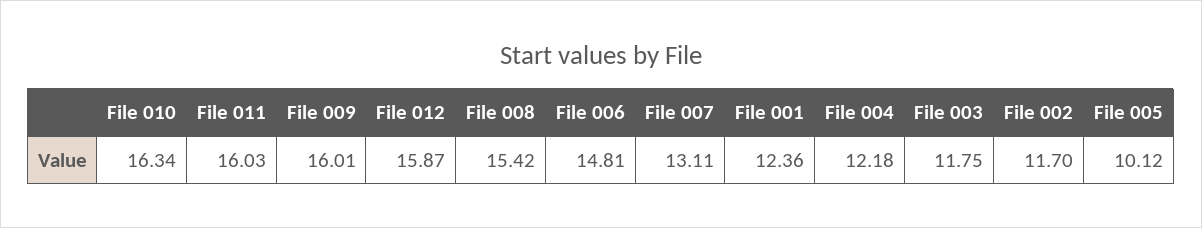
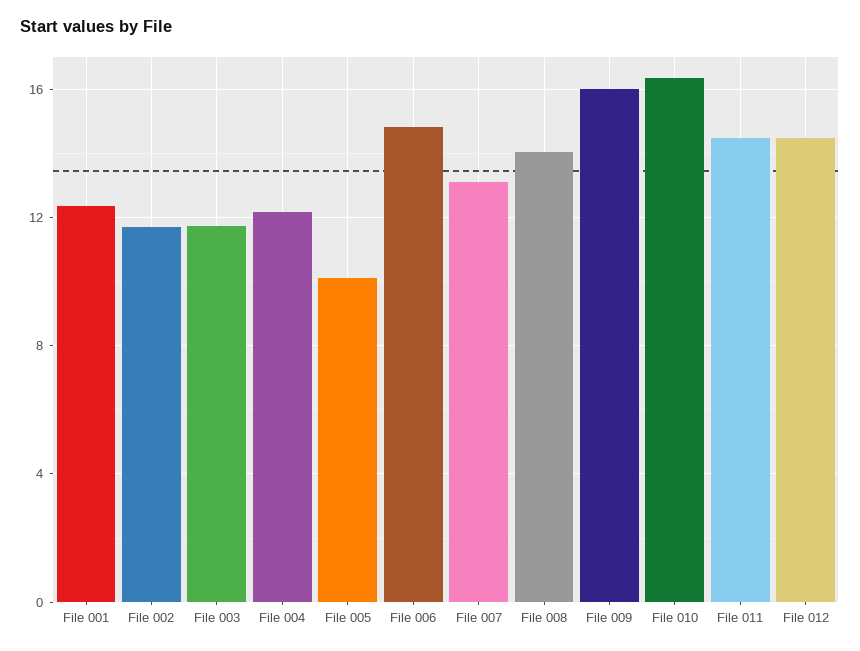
File 011: 16.03 -> 14.5
File 012: 15.87 -> 14.5
File 008: 15.42 -> 14

